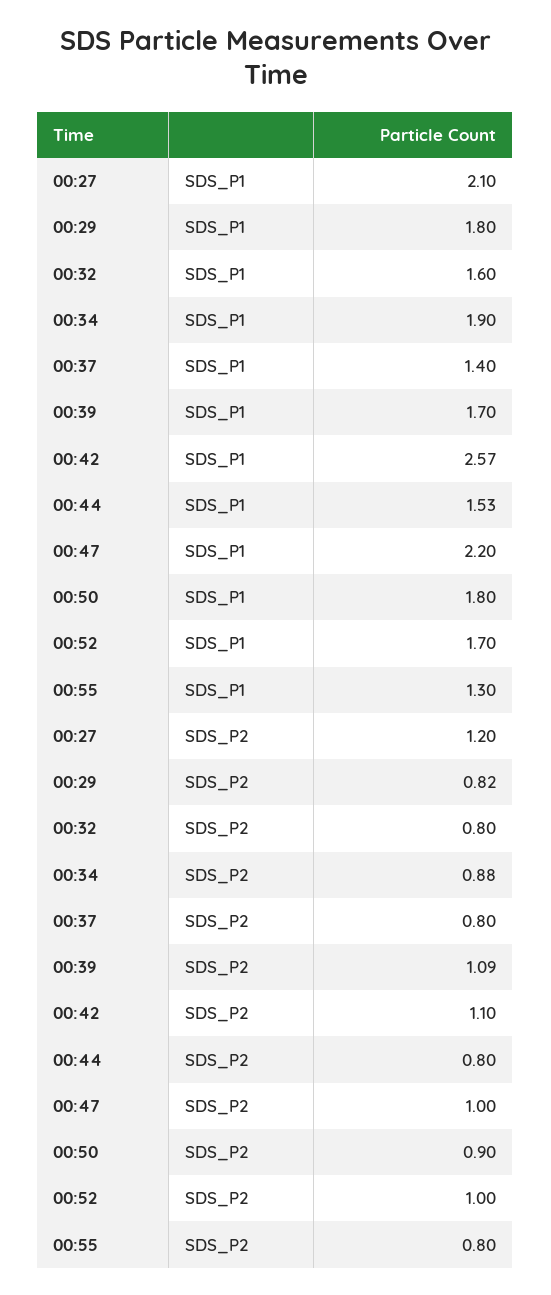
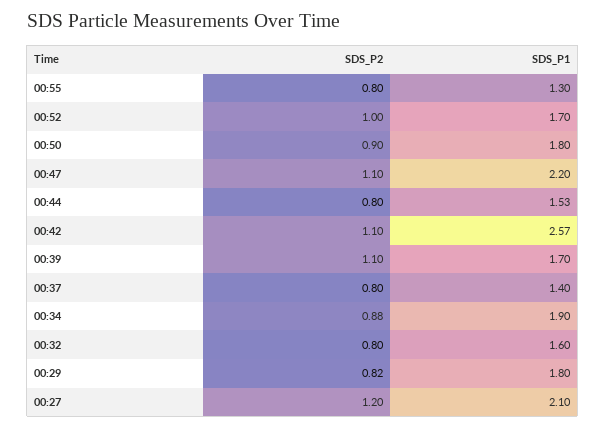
00:39, SDS_P2: 1.09 -> 1.1
00:47, SDS_P2: 1 -> 1.1

